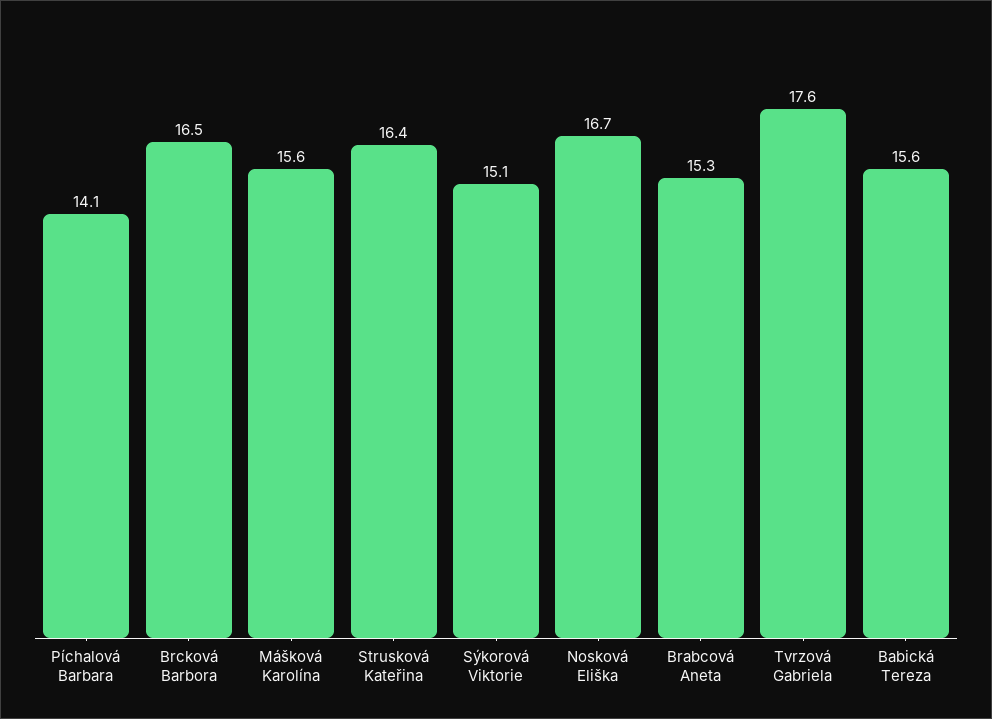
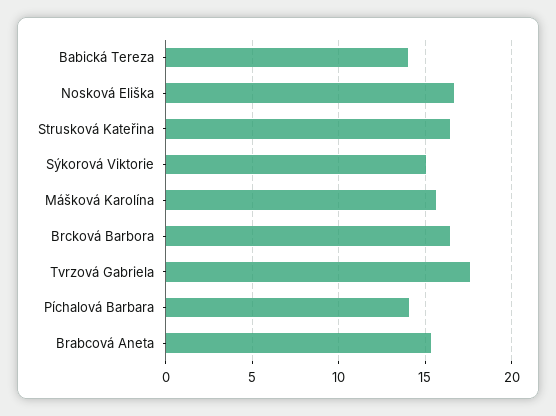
Babická Tereza: 15.6 -> 14

